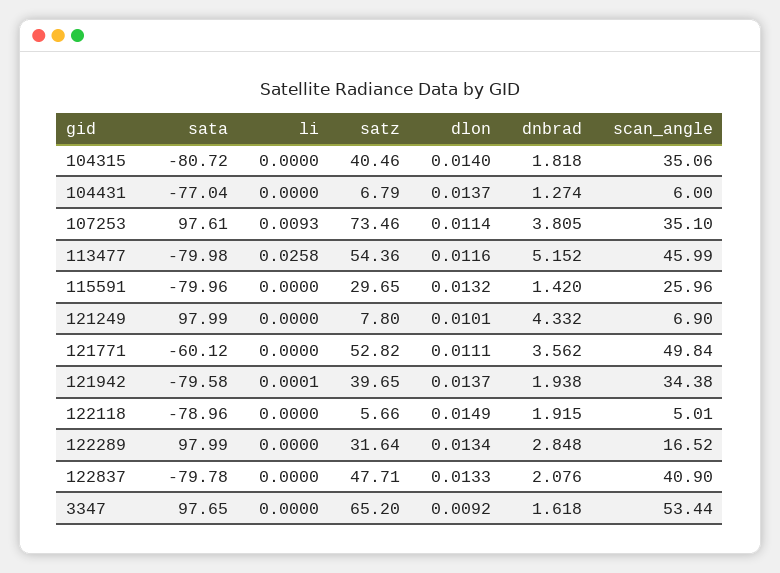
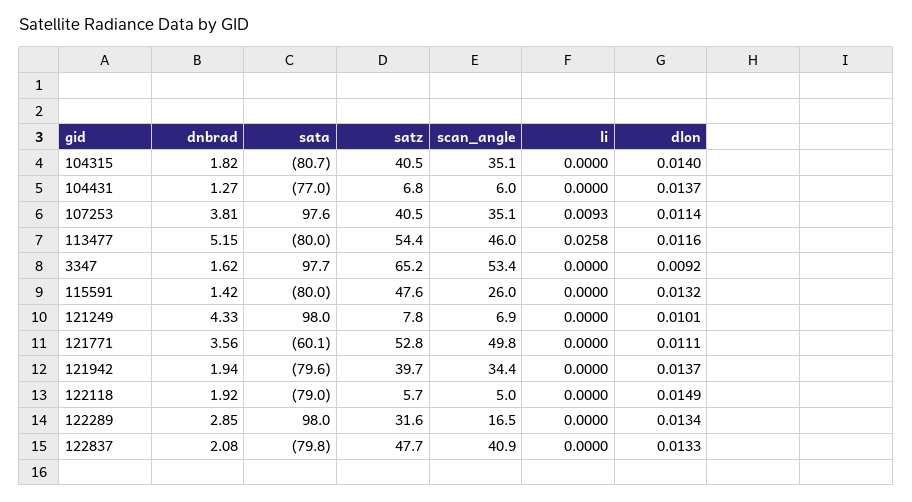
satz, 107253: 73.46 -> 40.5
satz, 115591: 29.65 -> 47.6
li, 121942: 0.0001 -> 0

